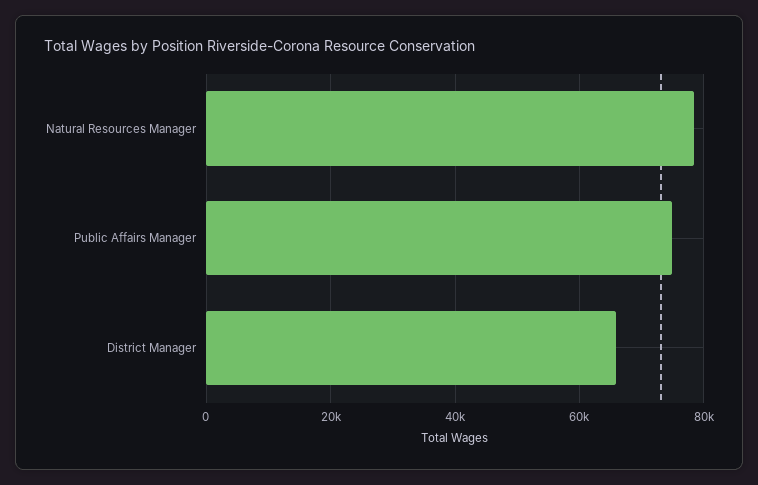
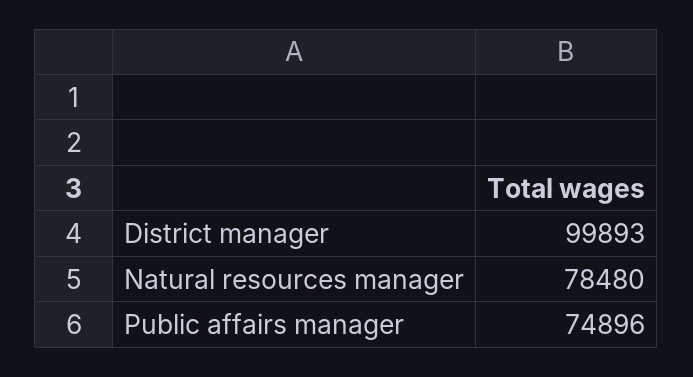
District Manager: 66000 -> 99893

